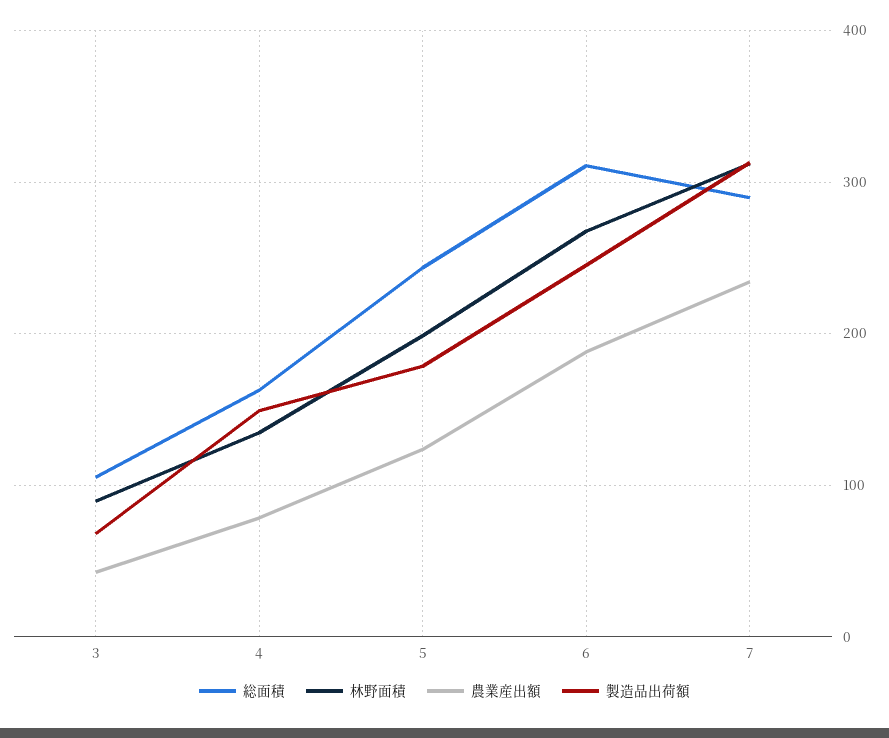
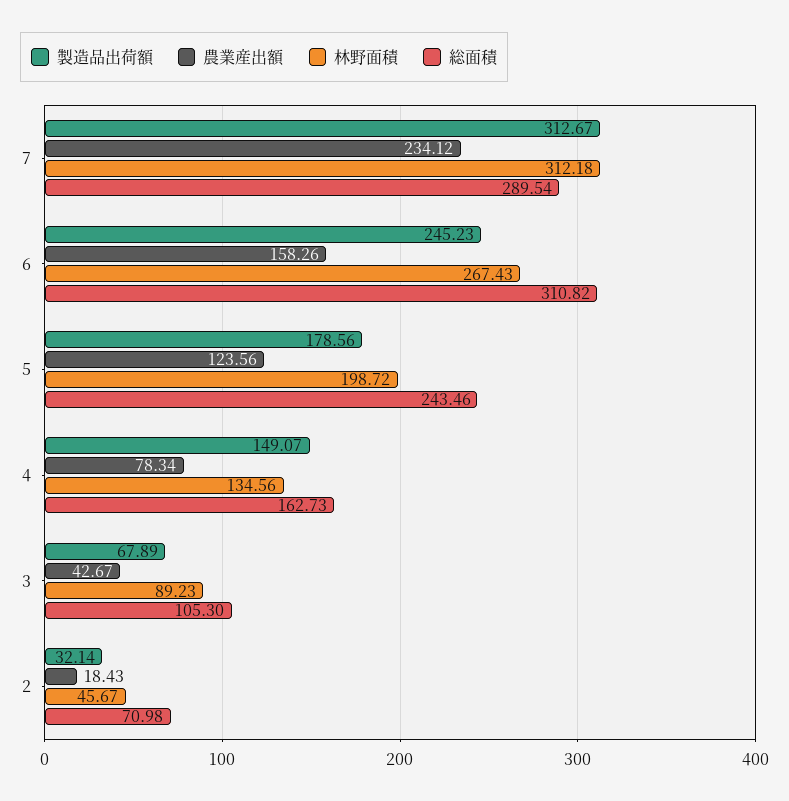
農業産出額, 6: 190 -> 158.26
製造品出荷額, 2: none -> 32.14
農業産出額, 2: none -> 18.43
林野面積, 2: none -> 45.67
総面積, 2: none -> 70.98

